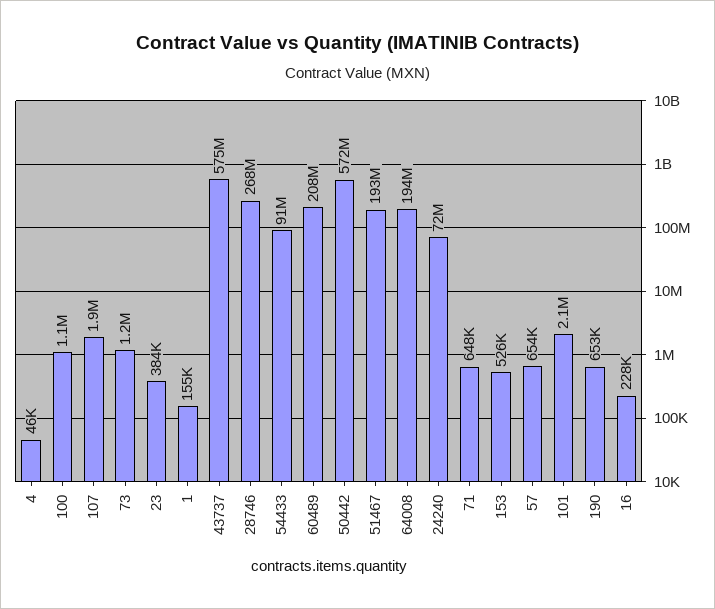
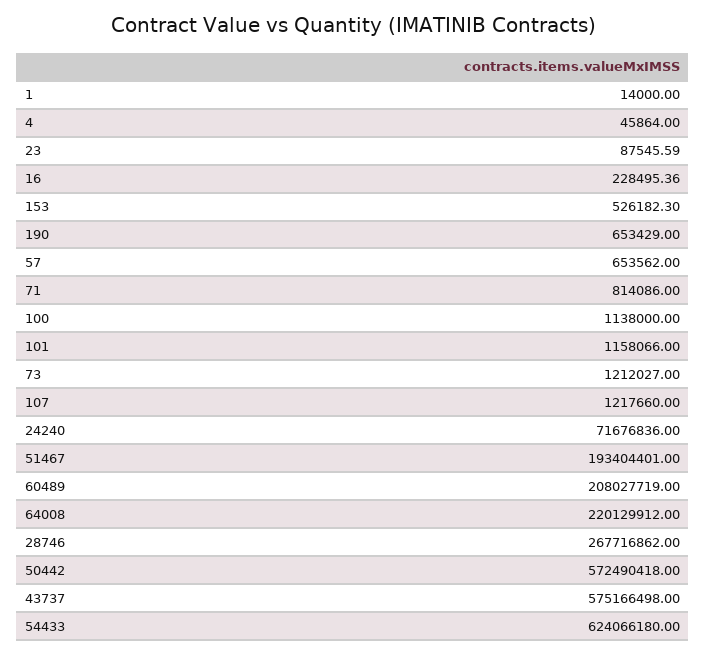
107: 1900000 -> 1217660
23: 384000 -> 87545.59
1: 155000 -> 14000
54433: 91000000 -> 624066180
64008: 194000000 -> 220129912
71: 648000 -> 814086
101: 2100000 -> 1158066

